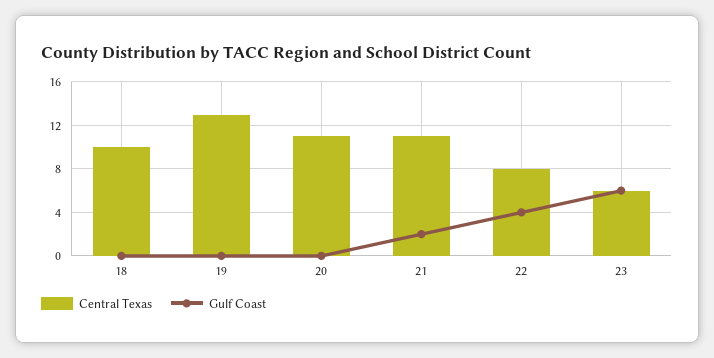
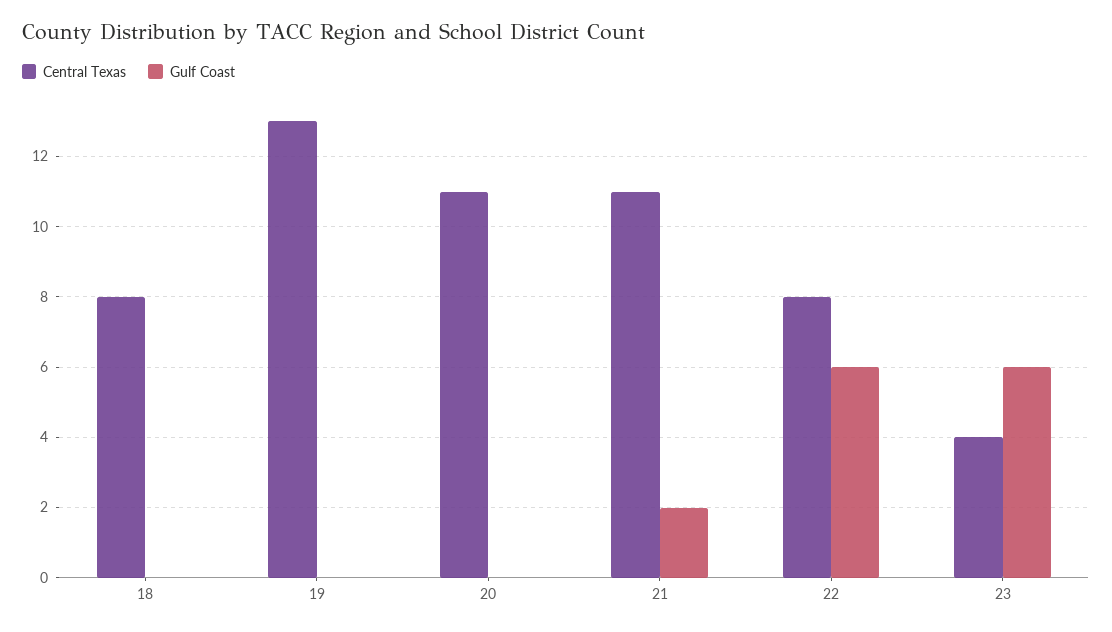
Central Texas, 18: 10 -> 8
Gulf Coast, 22: 4 -> 6
Central Texas, 23: 6 -> 4

